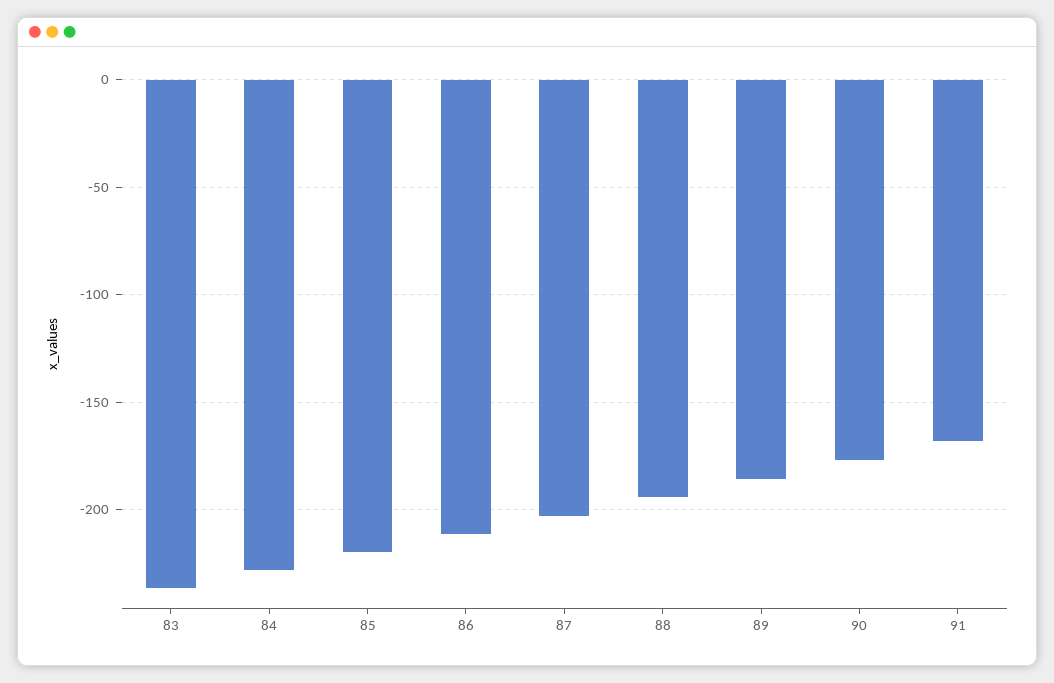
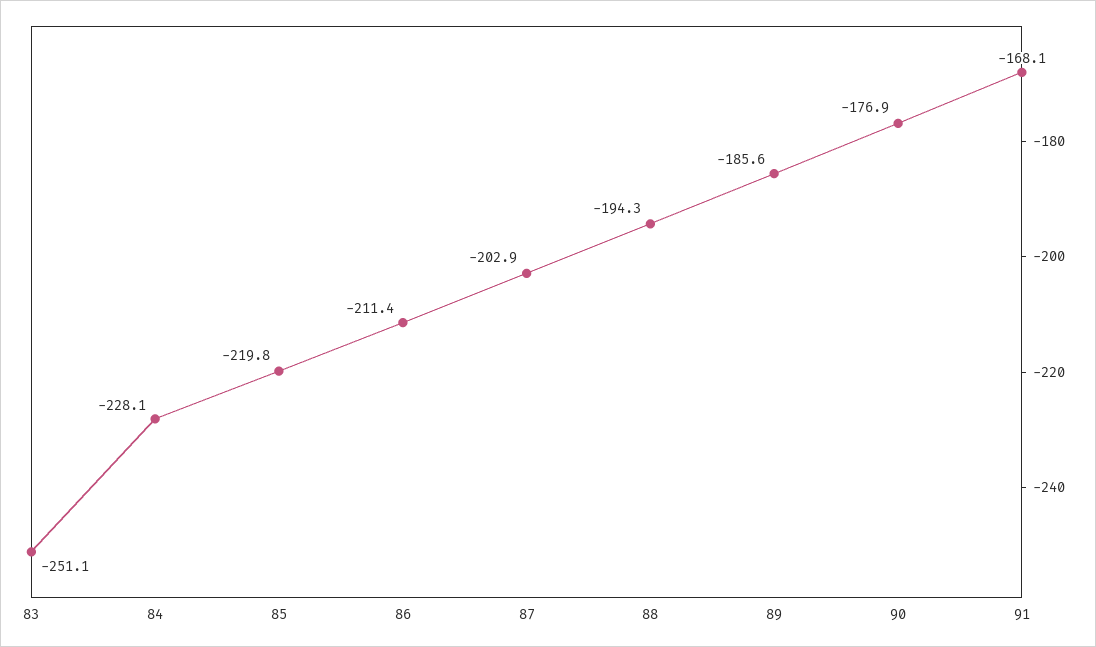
83: -235 -> -251.1

